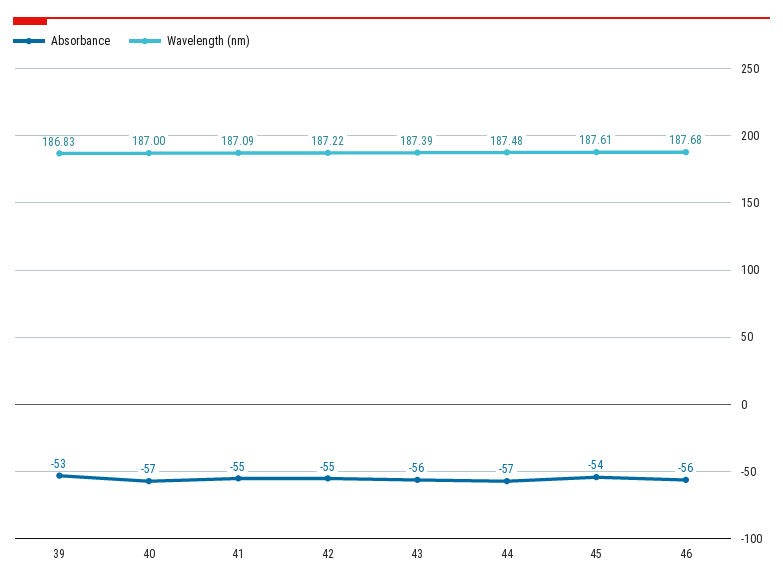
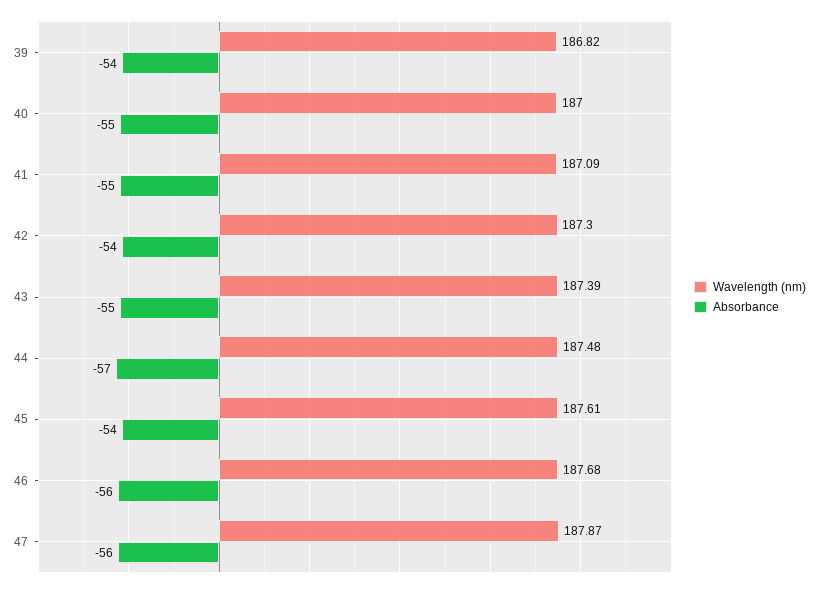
Absorbance, 39: -53 -> -54
Wavelength (nm), 39: 186.83 -> 186.82
Absorbance, 40: -57 -> -55
Absorbance, 42: -55 -> -54
Wavelength (nm), 42: 187.22 -> 187.3
Absorbance, 43: -56 -> -55
Wavelength (nm), 47: none -> 187.87
Absorbance, 47: none -> -56

